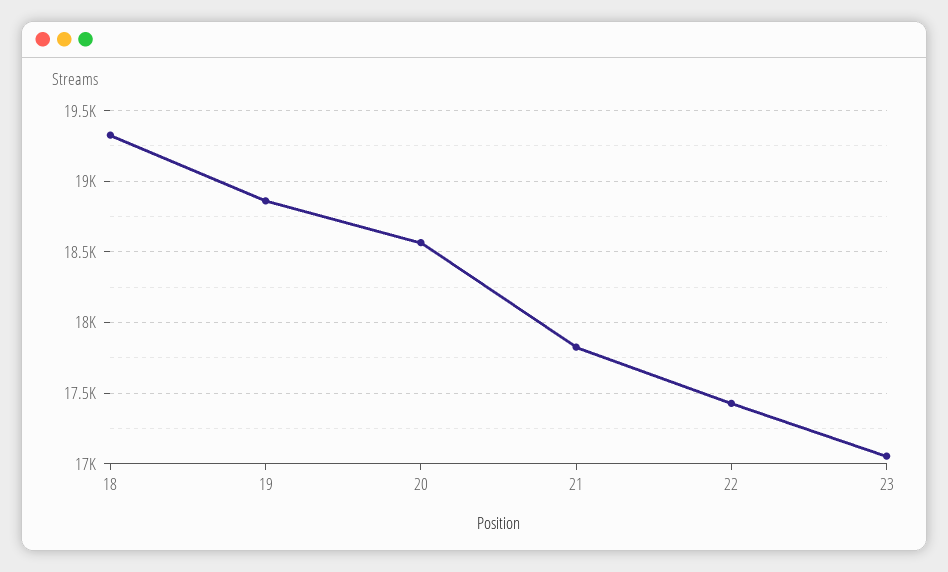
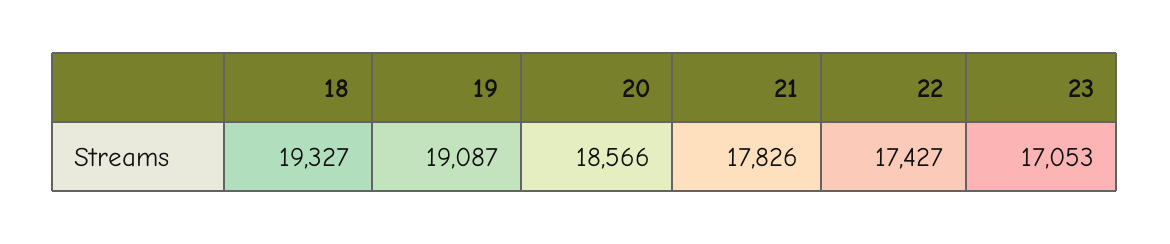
19: 18850 -> 19087

